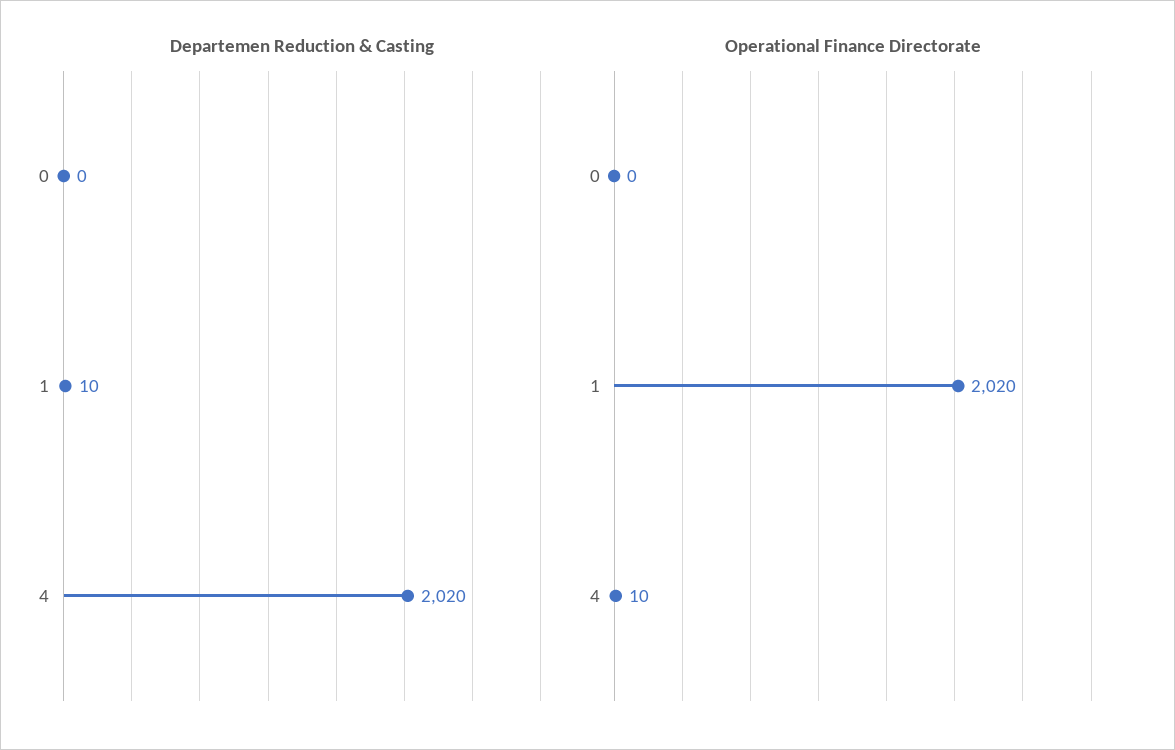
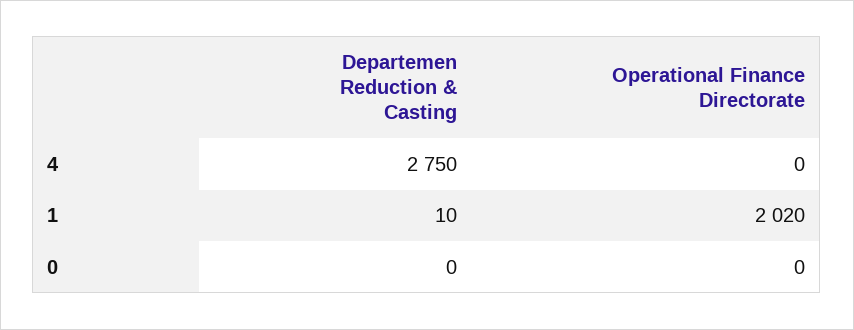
Departemen Reduction & Casting, 4: 2020 -> 2750
Operational Finance Directorate, 4: 10 -> 0

